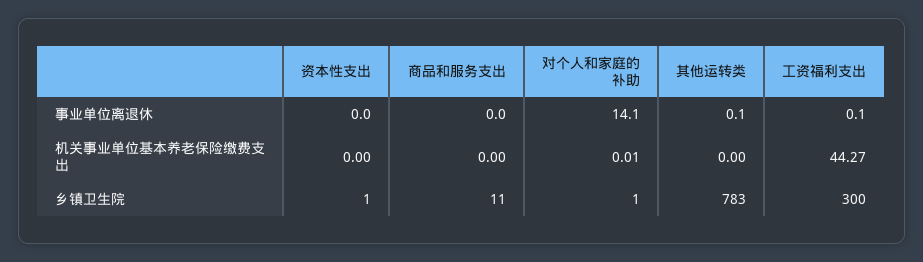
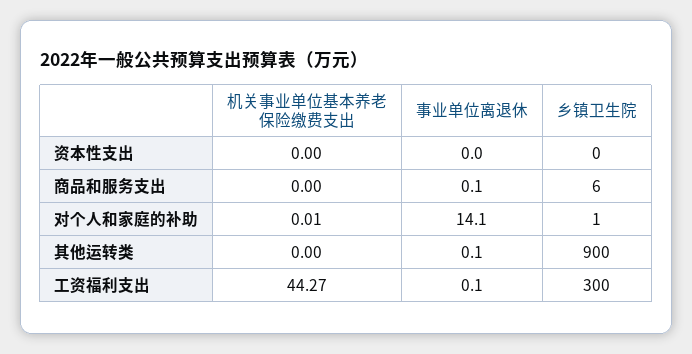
商品和服务支出, 事业单位离退休: 0 -> 0.1
资本性支出, 乡镇卫生院: 1 -> 0
商品和服务支出, 乡镇卫生院: 11 -> 6
其他运转类, 乡镇卫生院: 783 -> 900

